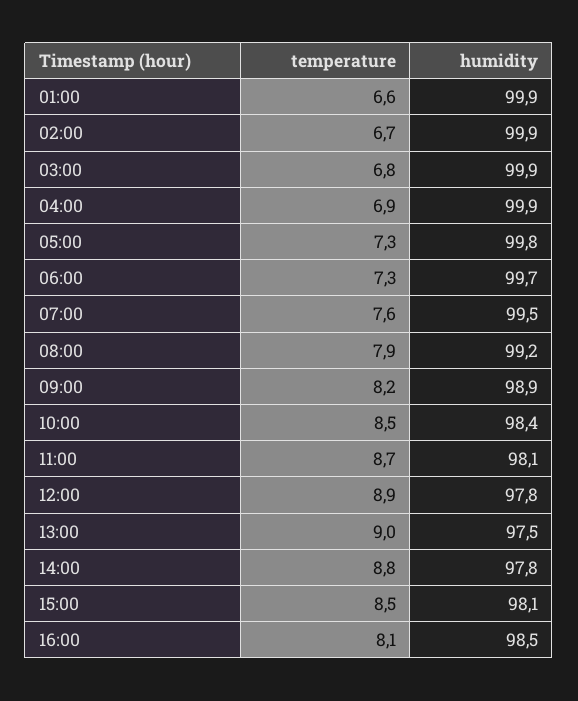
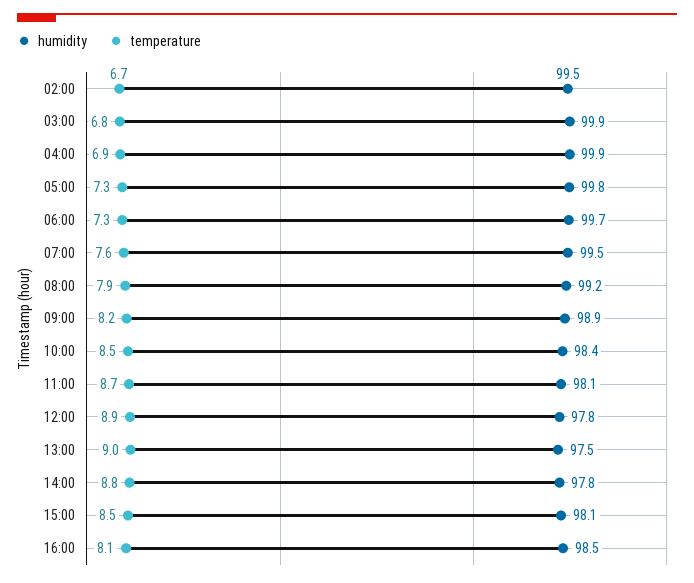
temperature, 01:00: 6.6 -> none
humidity, 01:00: 99.9 -> none
humidity, 02:00: 99.9 -> 99.5

